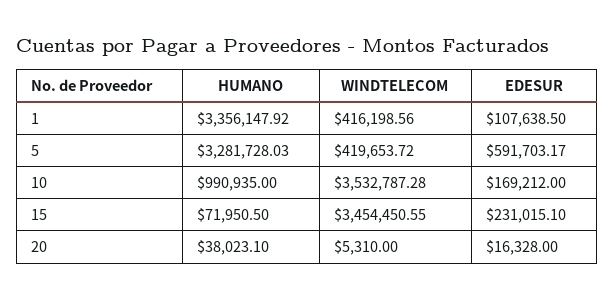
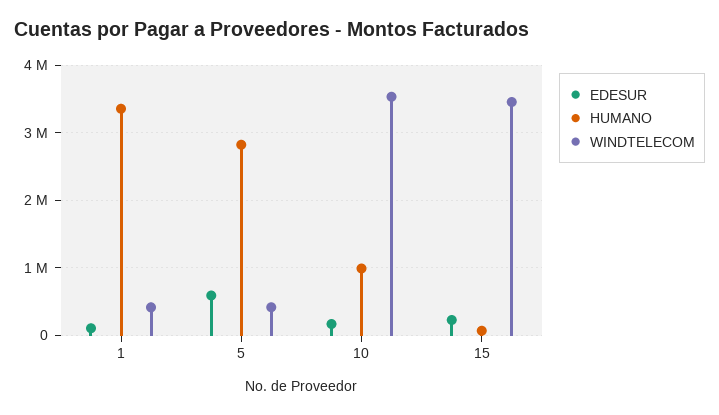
HUMANO, 5: 3281728.03 -> 2800000
HUMANO, 20: 38023.1 -> none
WINDTELECOM, 20: 5310 -> none
EDESUR, 20: 16328 -> none

